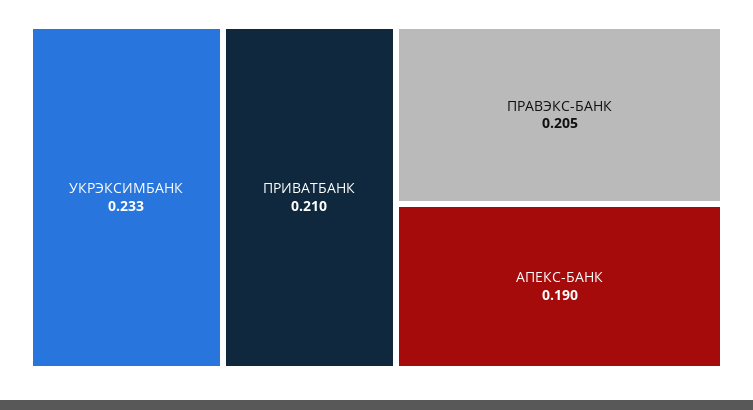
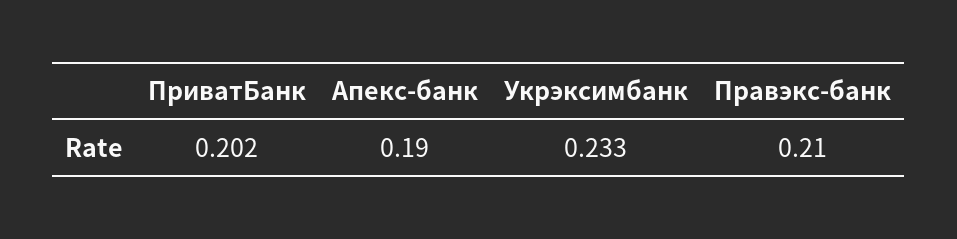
ПРИВАТБАНК: 0.21 -> 0.202
ПРАВЭКС-БАНК: 0.205 -> 0.21

